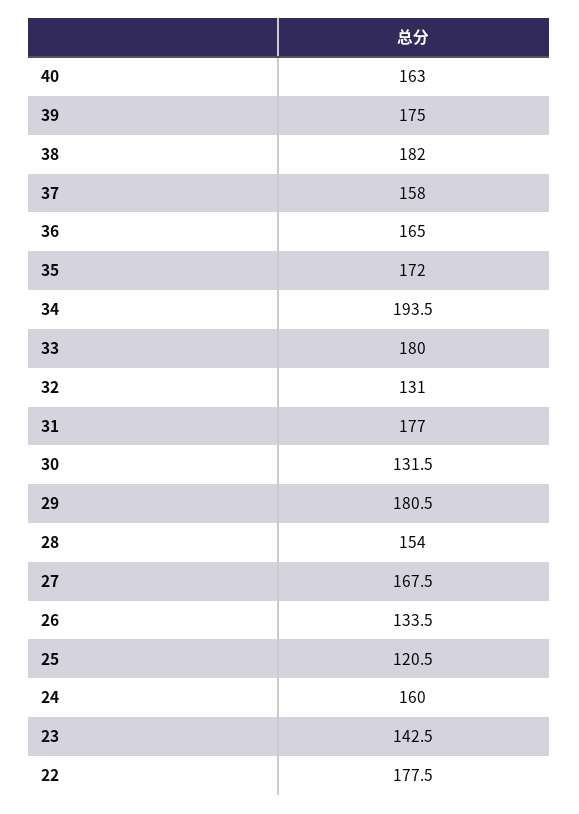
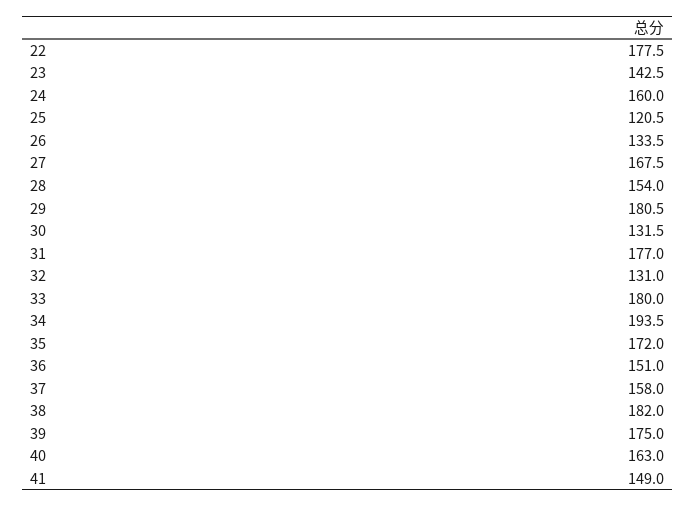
36: 165 -> 151
41: none -> 149

